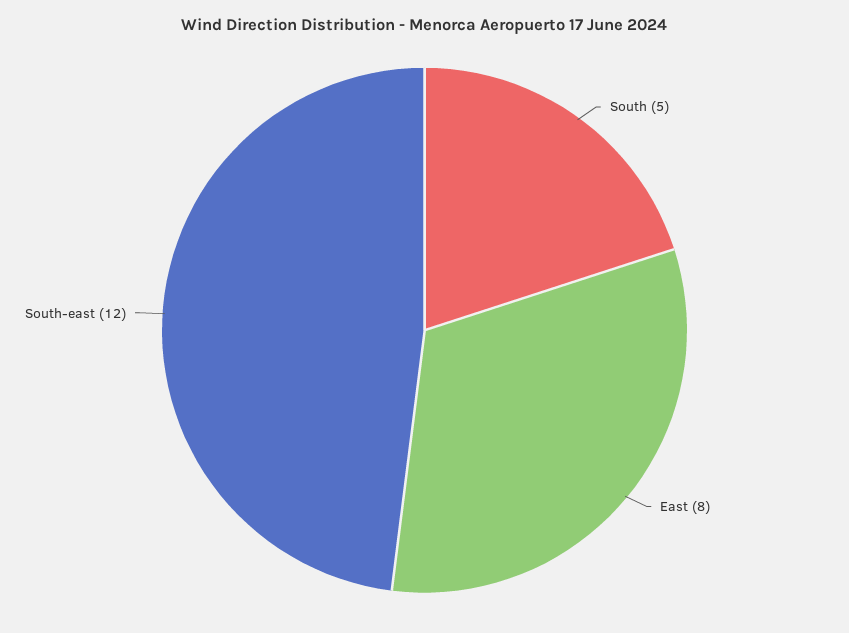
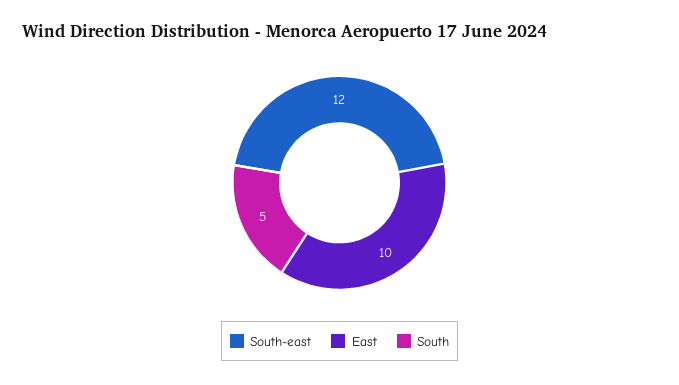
East: 8 -> 10

